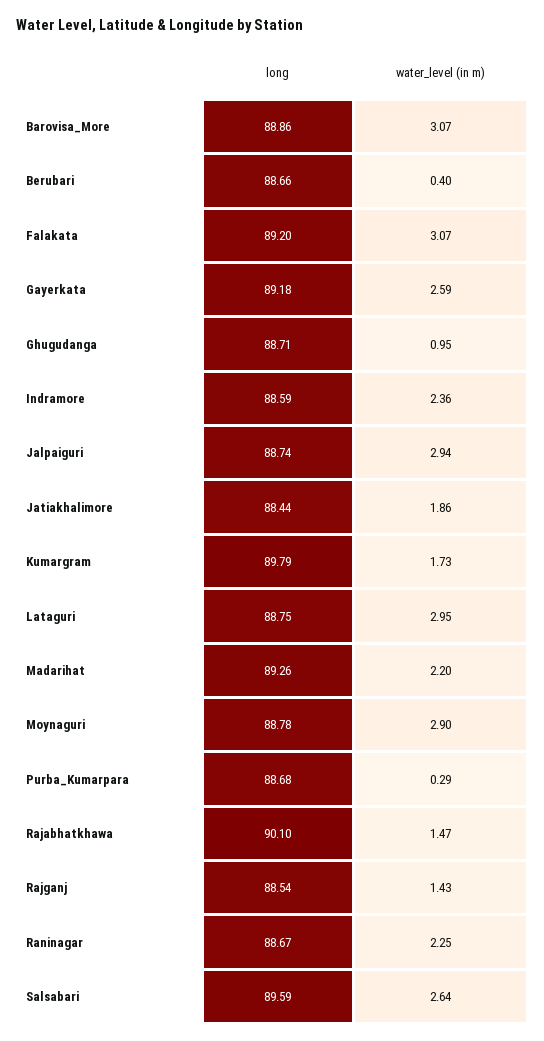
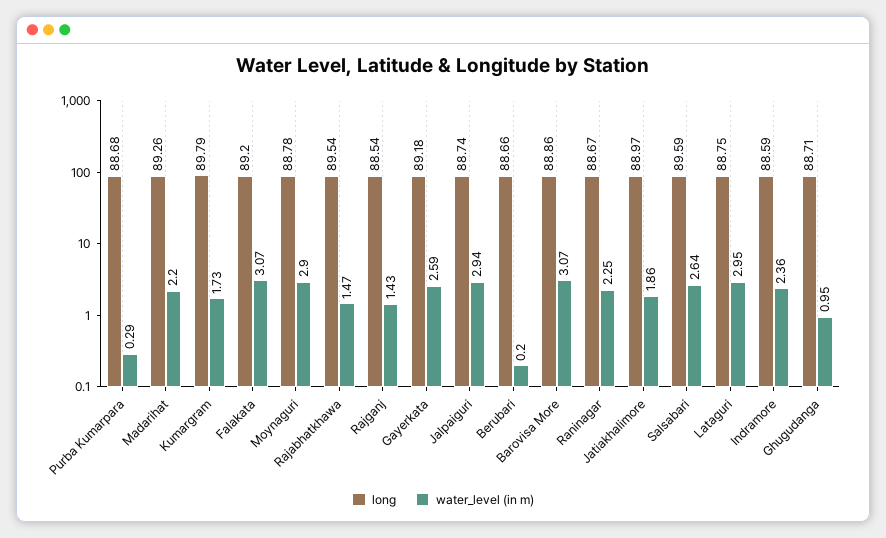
water_level (in m), Berubari: 0.4 -> 0.2
long, Jatiakhalimore: 88.44 -> 88.97
long, Rajabhatkhawa: 90.1 -> 89.54

